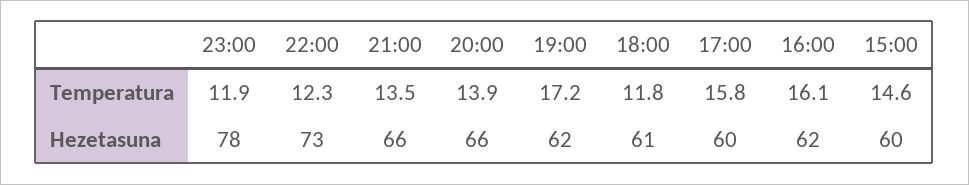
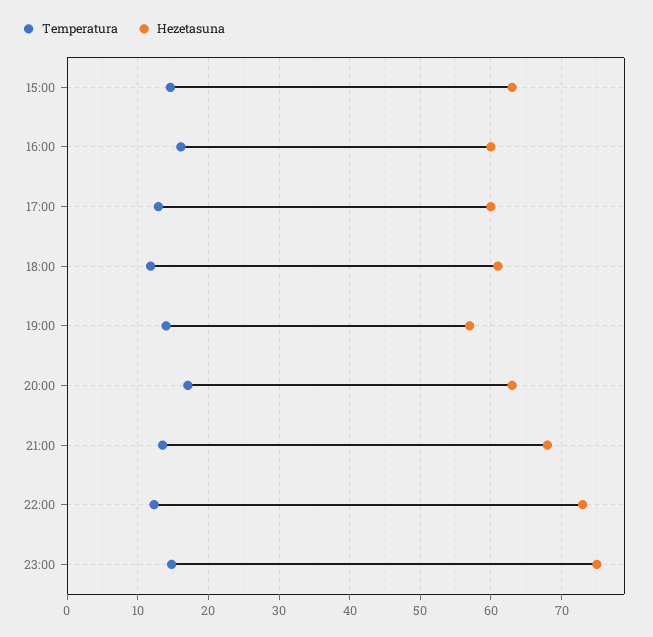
Temperatura, 23:00: 11.9 -> 15
Temperatura, 20:00: 13.9 -> 17
Temperatura, 19:00: 17.2 -> 14
Temperatura, 17:00: 15.8 -> 13
Hezetasuna, 23:00: 78 -> 75
Hezetasuna, 21:00: 66 -> 68
Hezetasuna, 20:00: 66 -> 63
Hezetasuna, 19:00: 62 -> 57
Hezetasuna, 16:00: 62 -> 60
Hezetasuna, 15:00: 60 -> 63

